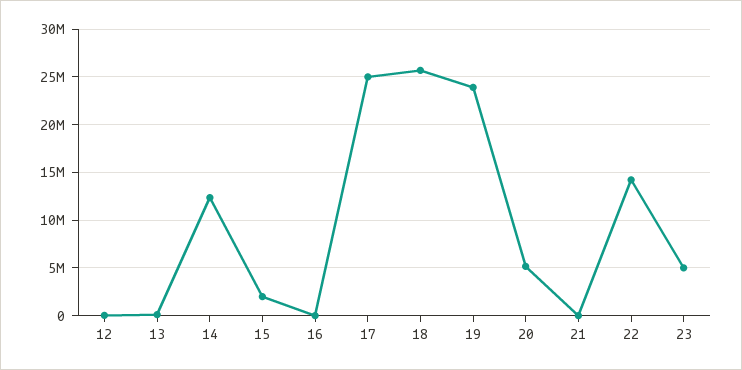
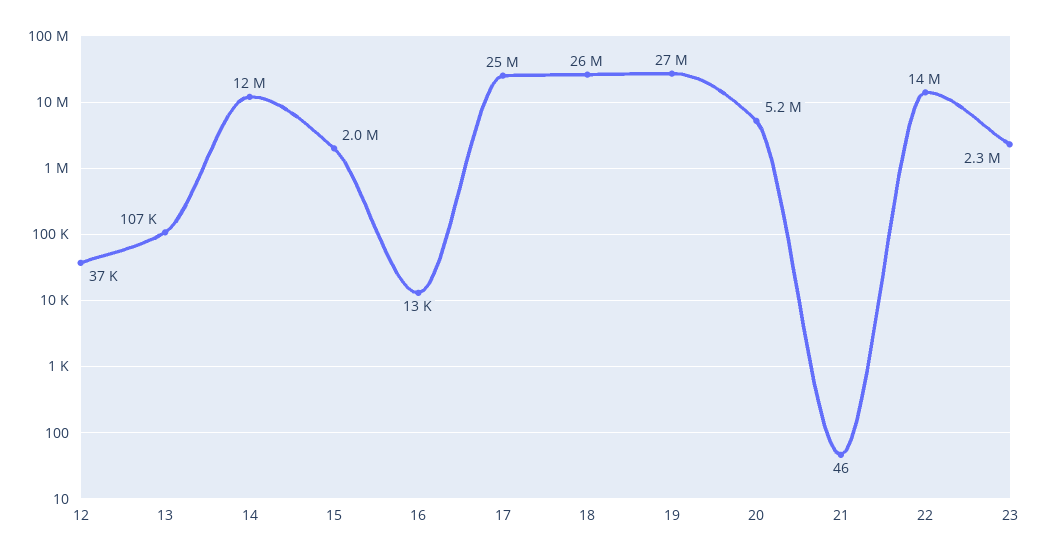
19: 24000000 -> 27000000
23: 5000000 -> 2300000

